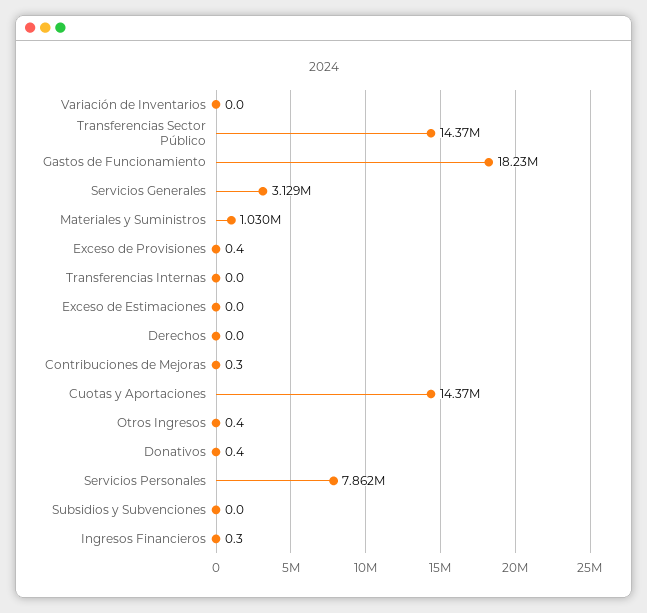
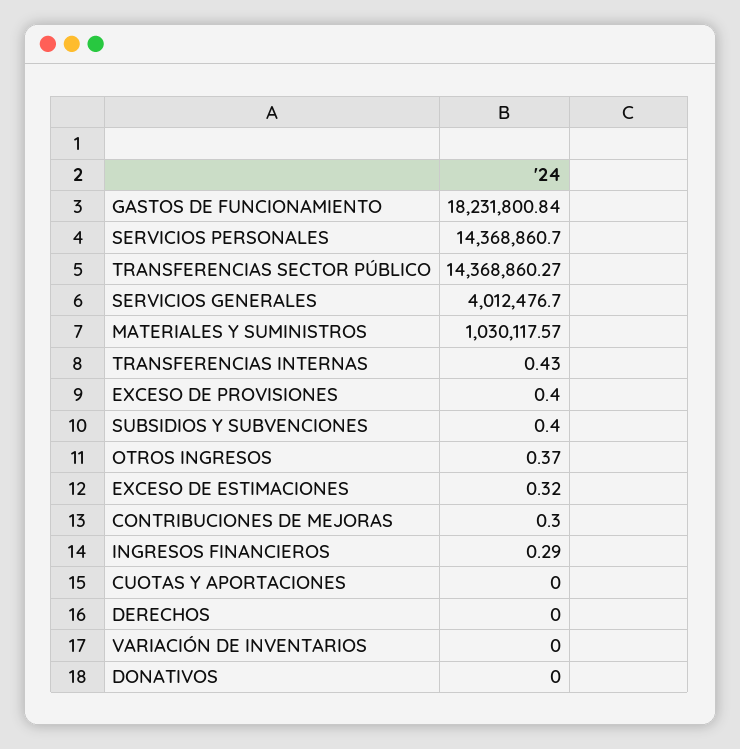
Servicios Generales: 3129000 -> 4012476.7
Transferencias Internas: 0 -> 0.43
Exceso de Estimaciones: 0 -> 0.32
Cuotas y Aportaciones: 14370000 -> 0
Donativos: 0.4 -> 0
Servicios Personales: 7862000 -> 14368860.7
Subsidios y Subvenciones: 0 -> 0.4

